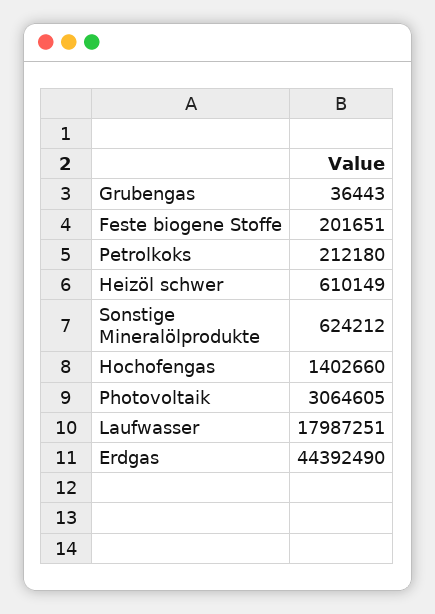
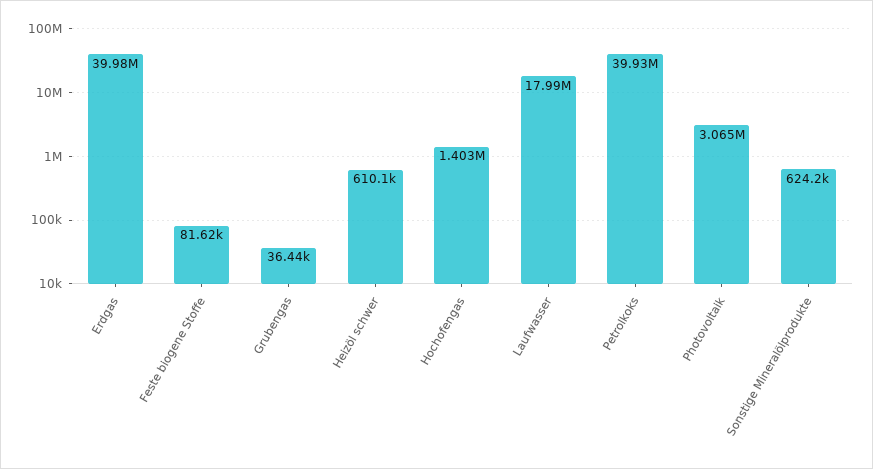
Feste biogene Stoffe: 201651 -> 81620
Petrolkoks: 212180 -> 39930000
Erdgas: 44392490 -> 39980000

